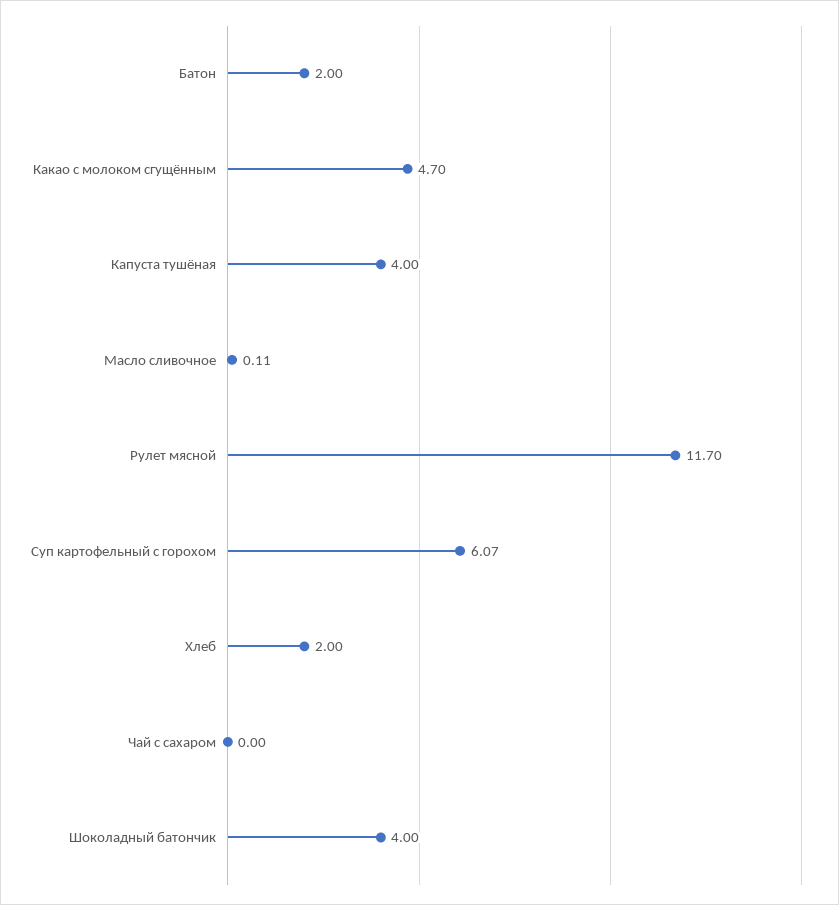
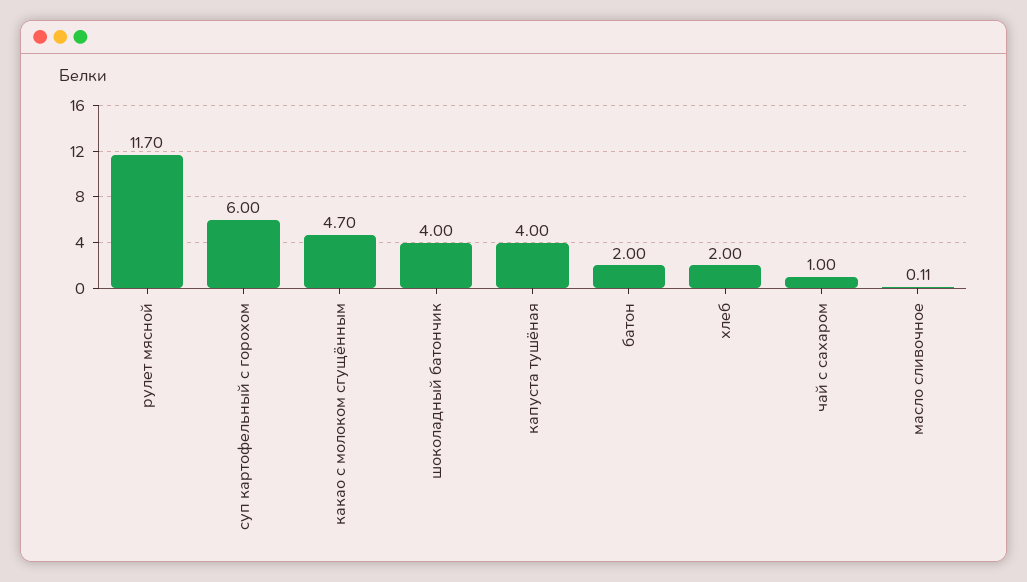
Суп картофельный с горохом: 6.07 -> 6
Чай с сахаром: 0 -> 1

